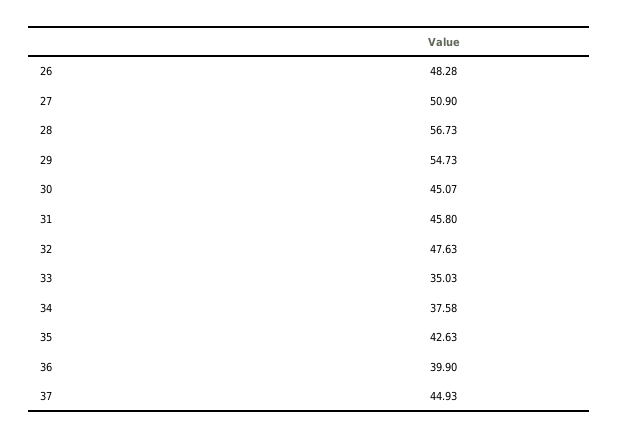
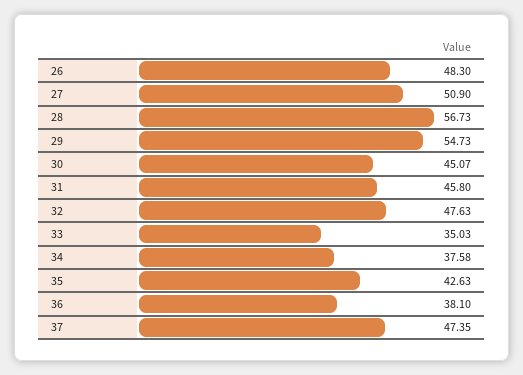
26: 48.28 -> 48.3
36: 39.9 -> 38.1
37: 44.93 -> 47.35

